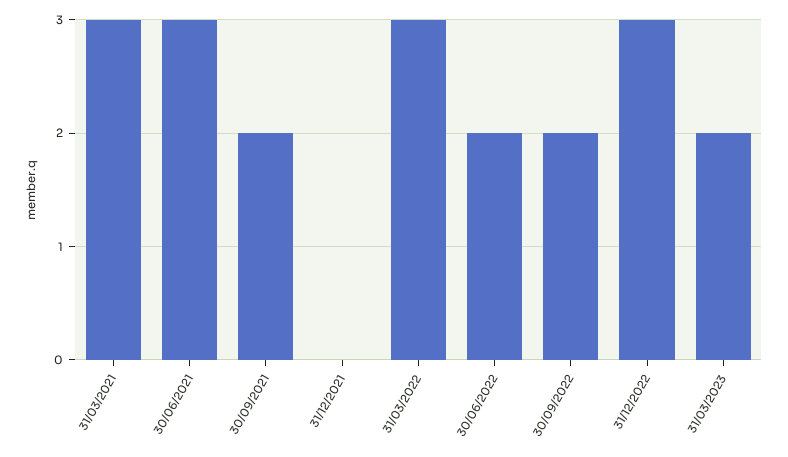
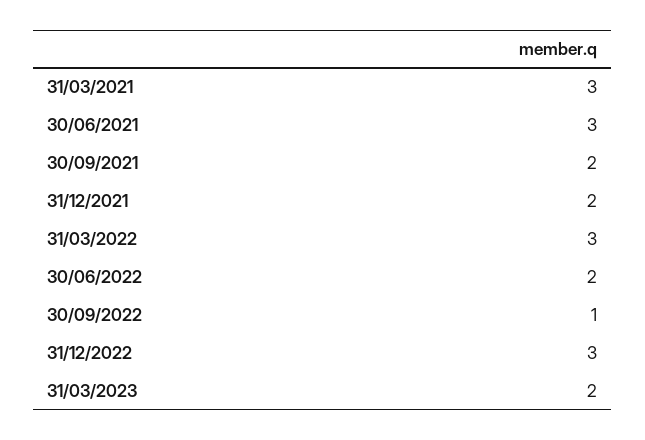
31/12/2021: 0 -> 2
30/09/2022: 2 -> 1

